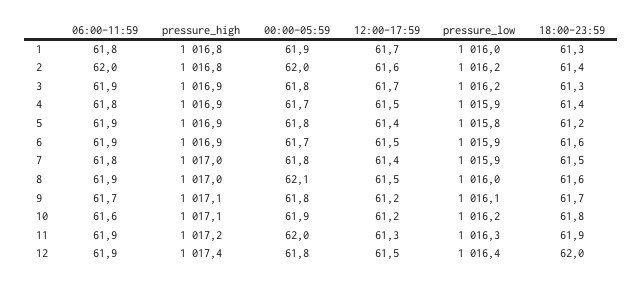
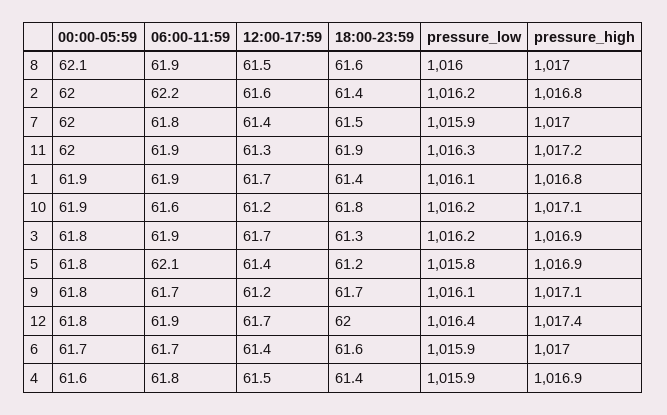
06:00-11:59, 1: 61.8 -> 61.9
pressure_low, 1: 1016 -> 1016.1
18:00-23:59, 1: 61.3 -> 61.4
06:00-11:59, 2: 62 -> 62.2
00:00-05:59, 4: 61.7 -> 61.6
06:00-11:59, 5: 61.9 -> 62.1
06:00-11:59, 6: 61.9 -> 61.7
pressure_high, 6: 1016.9 -> 1017
12:00-17:59, 6: 61.5 -> 61.4
00:00-05:59, 7: 61.8 -> 62
12:00-17:59, 12: 61.5 -> 61.7

